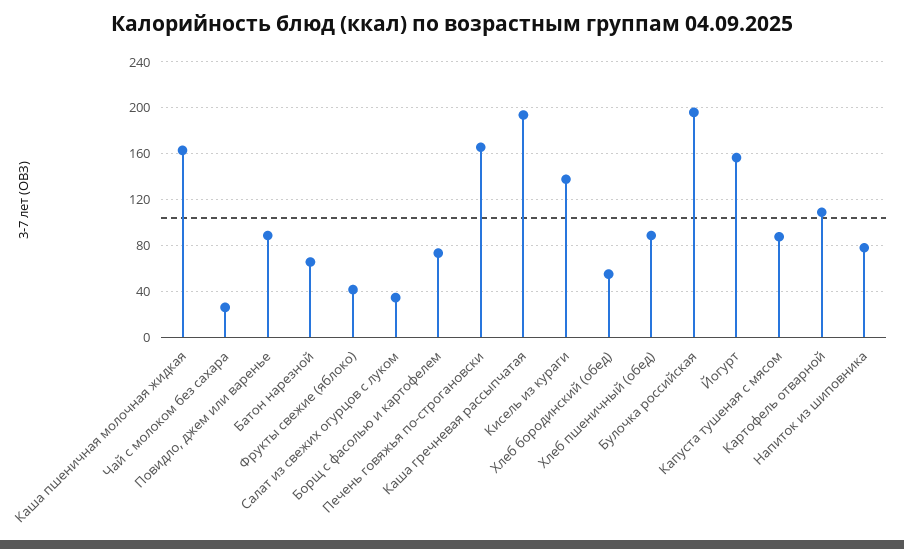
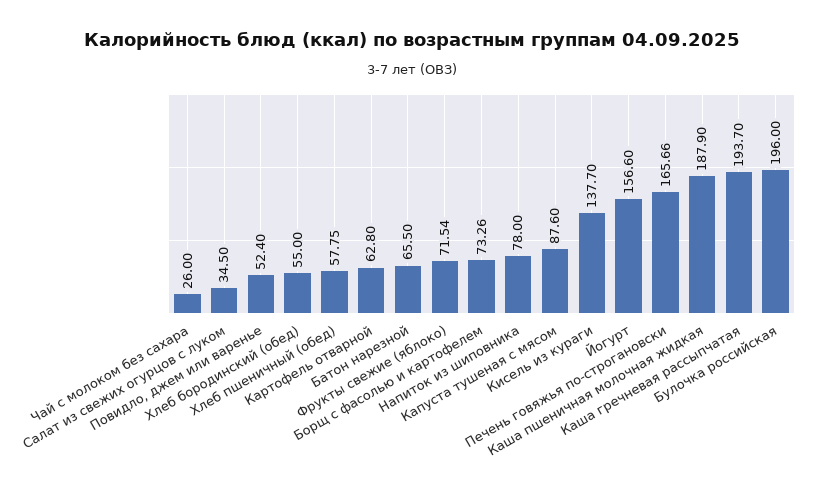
Каша пшеничная молочная жидкая: 160 -> 187.9
Повидло, джем или варенье: 90 -> 52.4
Фрукты свежие (яблоко): 40 -> 71.54
Хлеб пшеничный (обед): 90 -> 57.75
Картофель отварной: 110 -> 62.8

